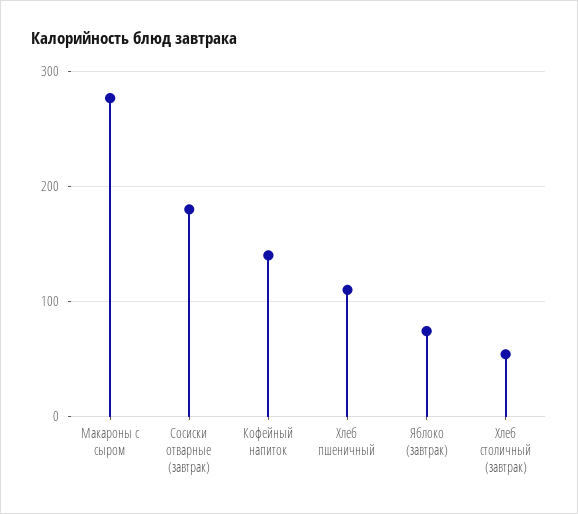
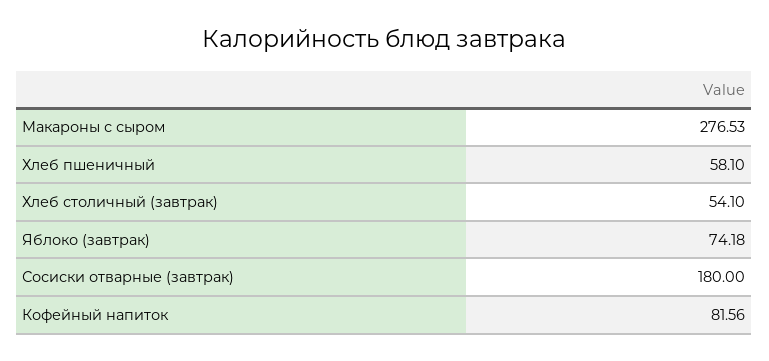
Кофейный напиток: 140 -> 81.56
Хлеб пшеничный: 110 -> 58.1

